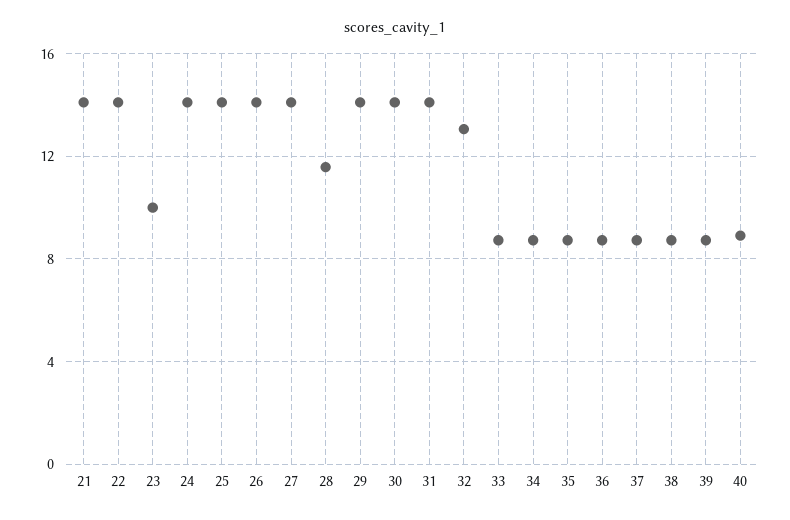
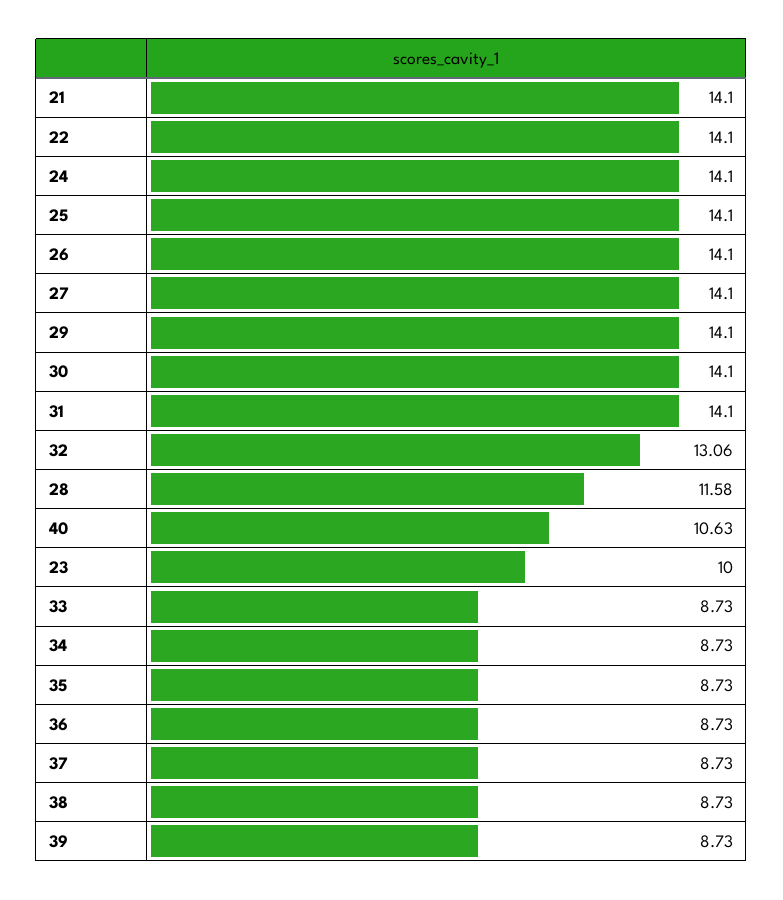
40: 9 -> 10.63

